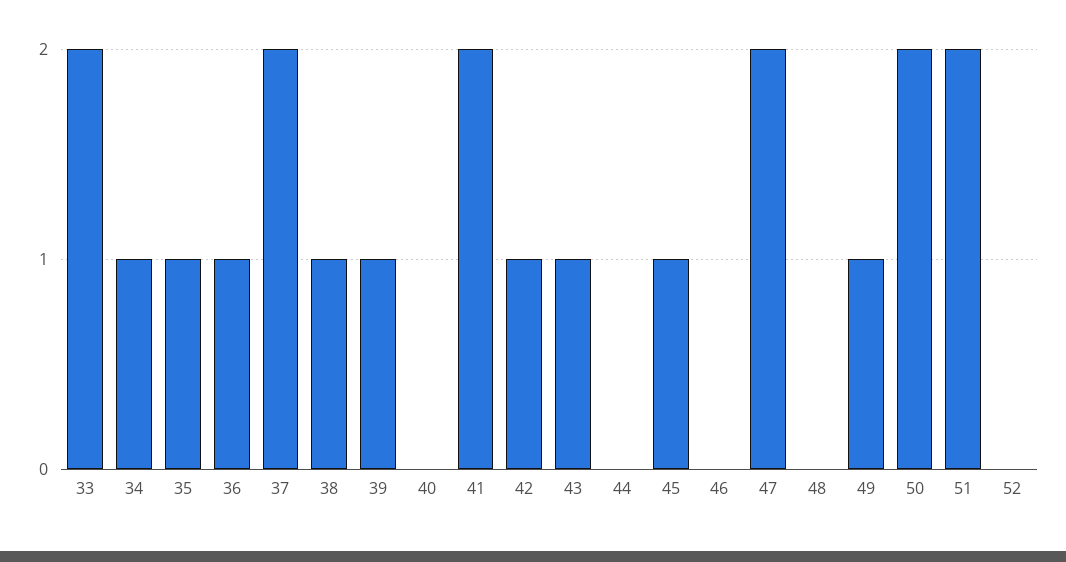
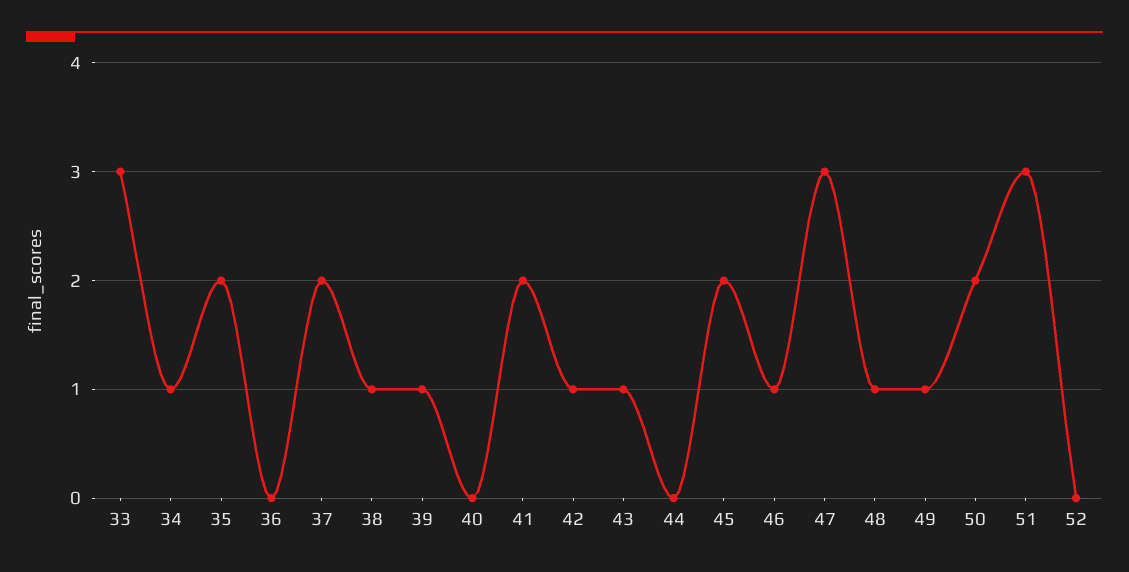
33: 2 -> 3
35: 1 -> 2
36: 1 -> 0
45: 1 -> 2
46: 0 -> 1
47: 2 -> 3
48: 0 -> 1
51: 2 -> 3

